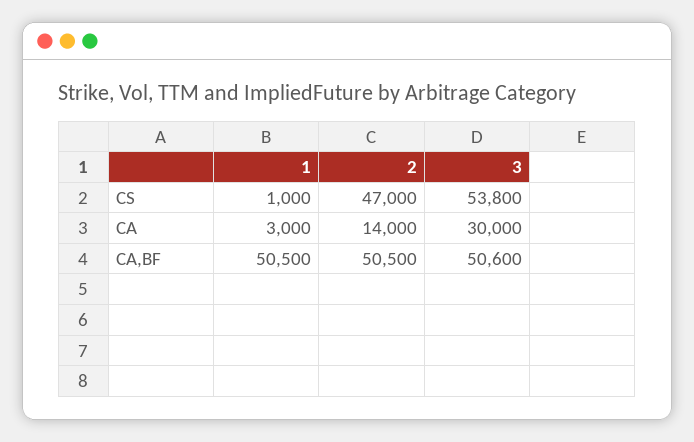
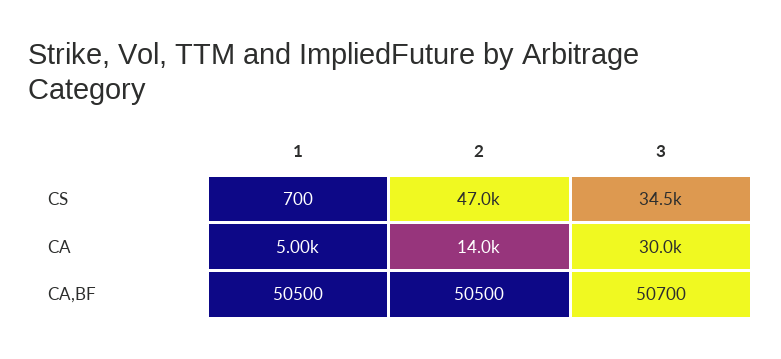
1, CS: 1000 -> 700
3, CS: 53800 -> 34500
1, CA: 3000 -> 5000
3, CA,BF: 50600 -> 50700

